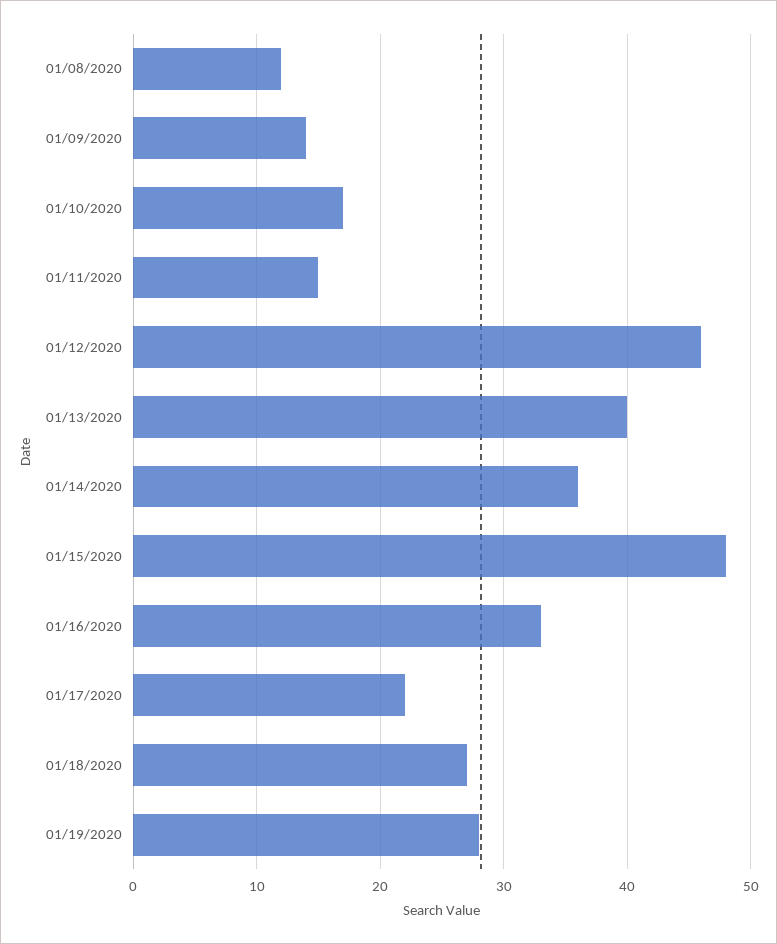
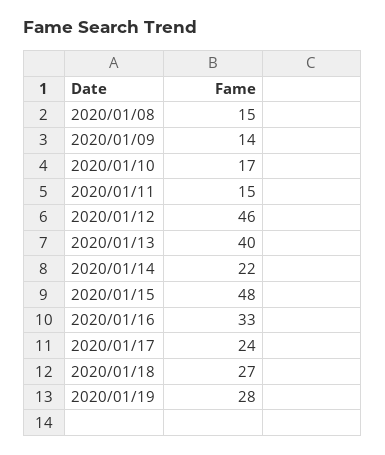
01/08/2020: 12 -> 15
01/14/2020: 36 -> 22
01/17/2020: 22 -> 24

